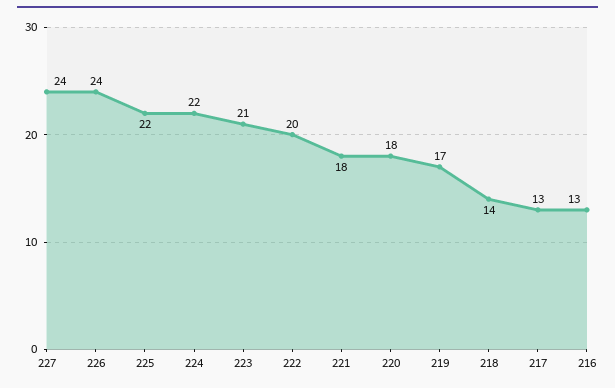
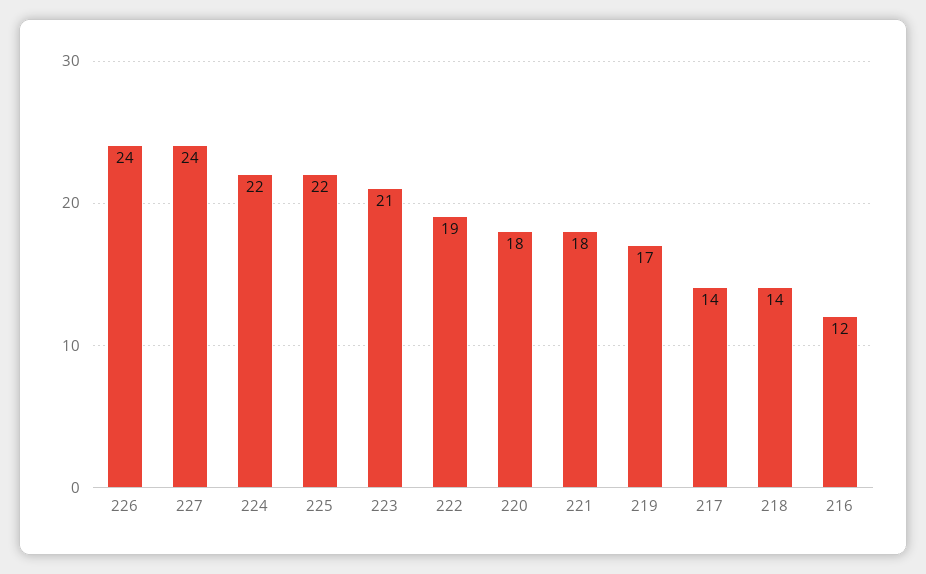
222: 20 -> 19
217: 13 -> 14
216: 13 -> 12

